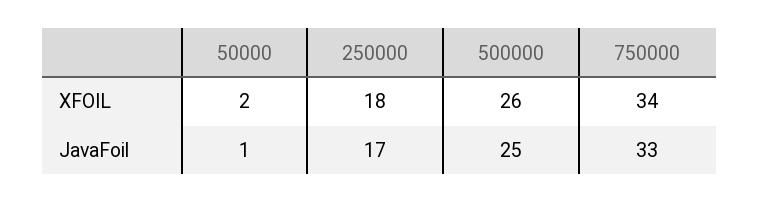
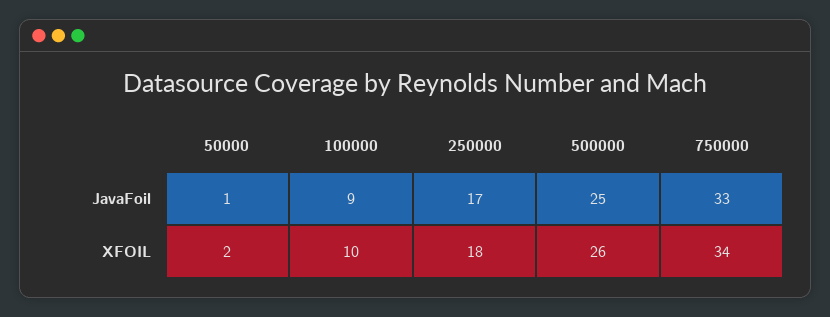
100000, JavaFoil: none -> 9
100000, XFOIL: none -> 10

